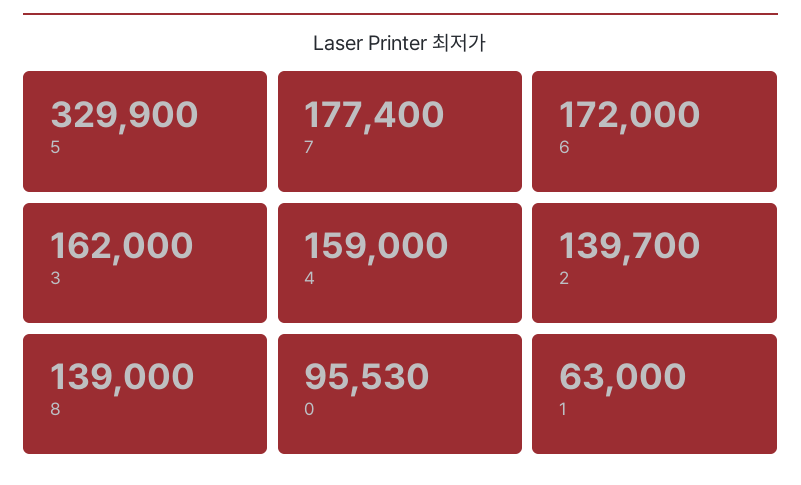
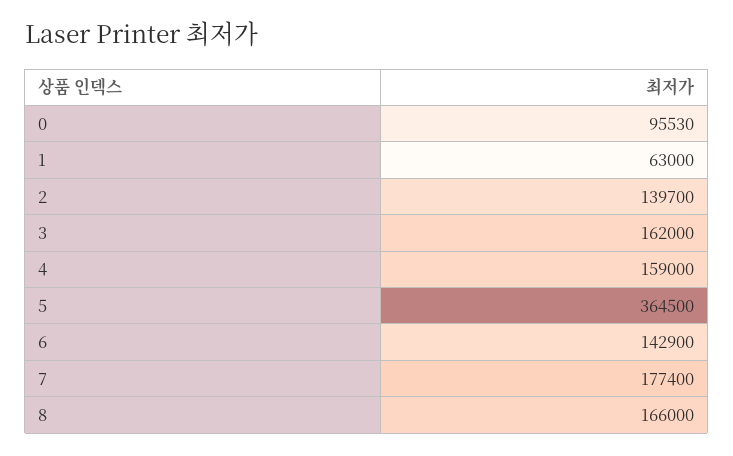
5: 329900 -> 364500
6: 172000 -> 142900
8: 139000 -> 166000

